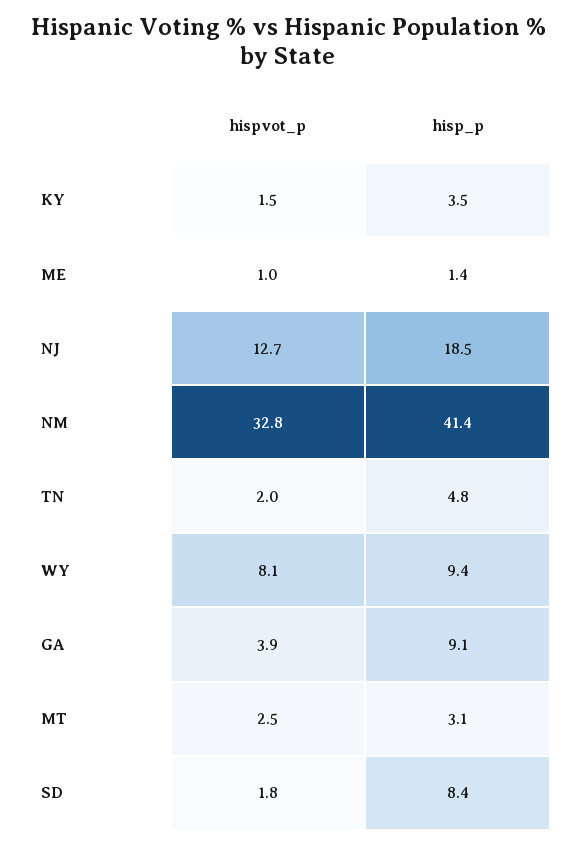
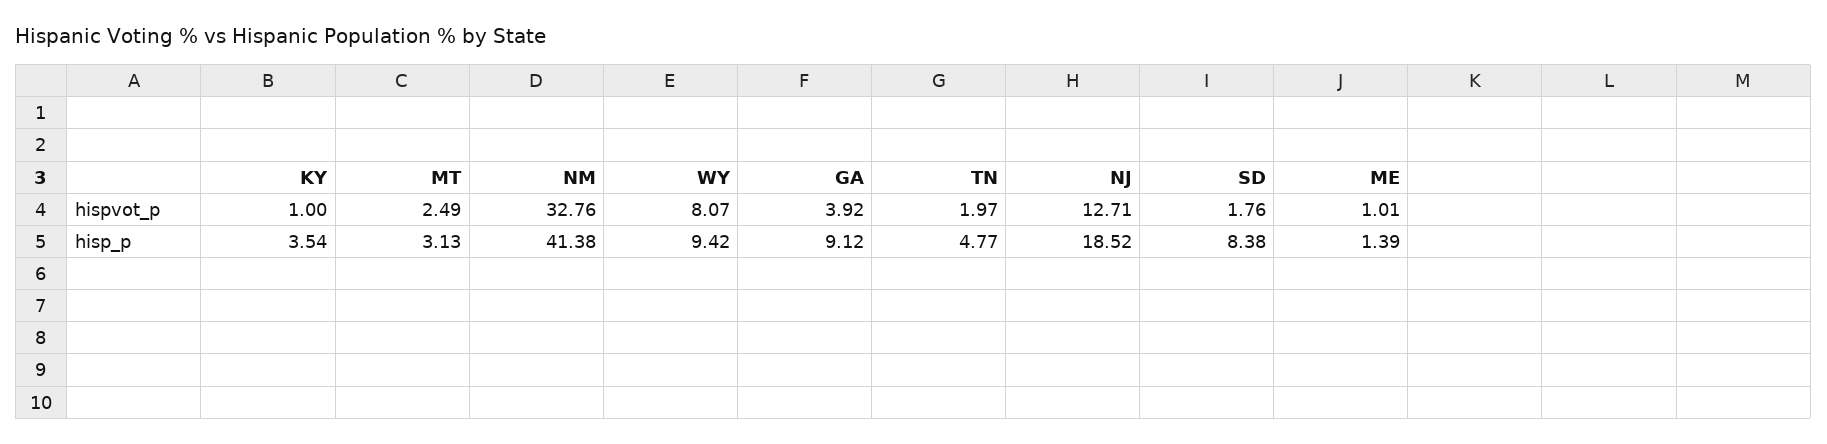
hispvot_p, KY: 1.5 -> 1

